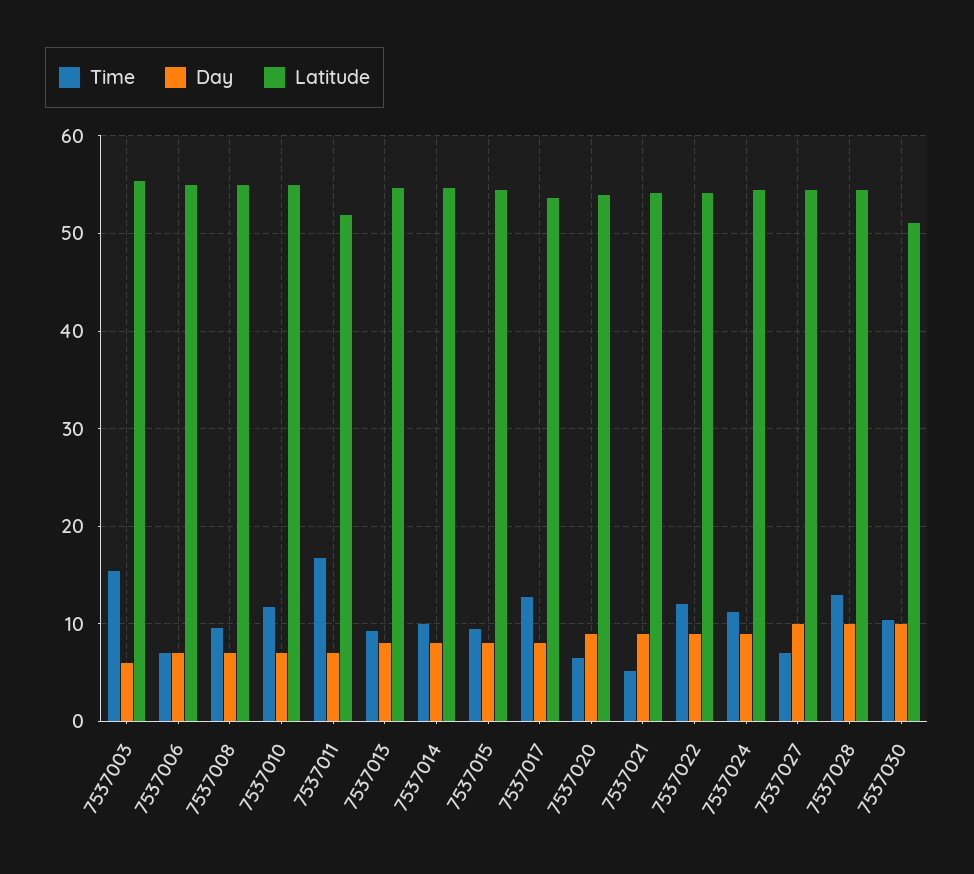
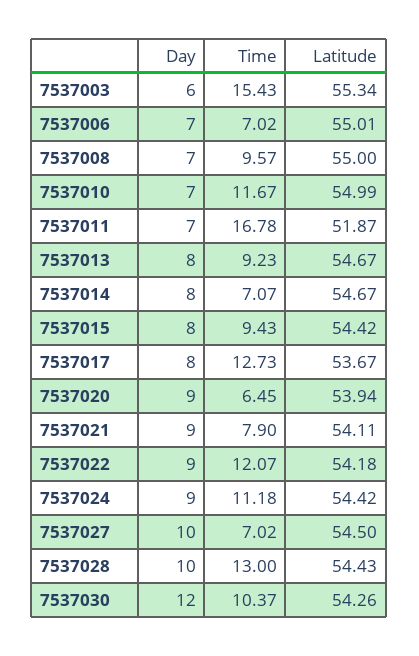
Time, 7537014: 10 -> 7.07
Time, 7537021: 5 -> 7.9
Day, 7537030: 10 -> 12
Latitude, 7537030: 51 -> 54.26

